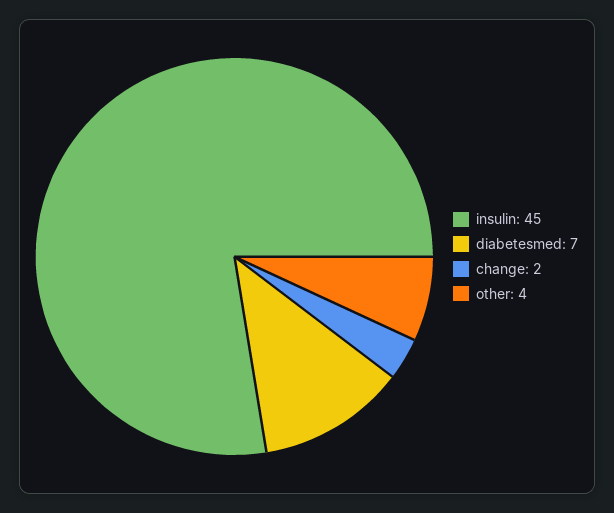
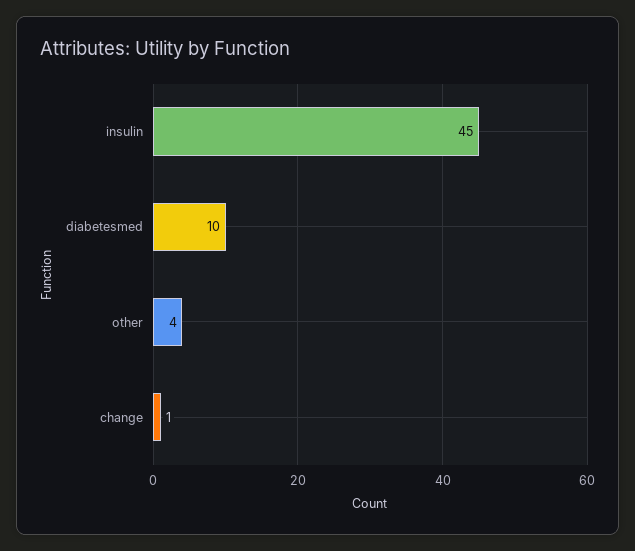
diabetesmed: 7 -> 10
change: 2 -> 1

